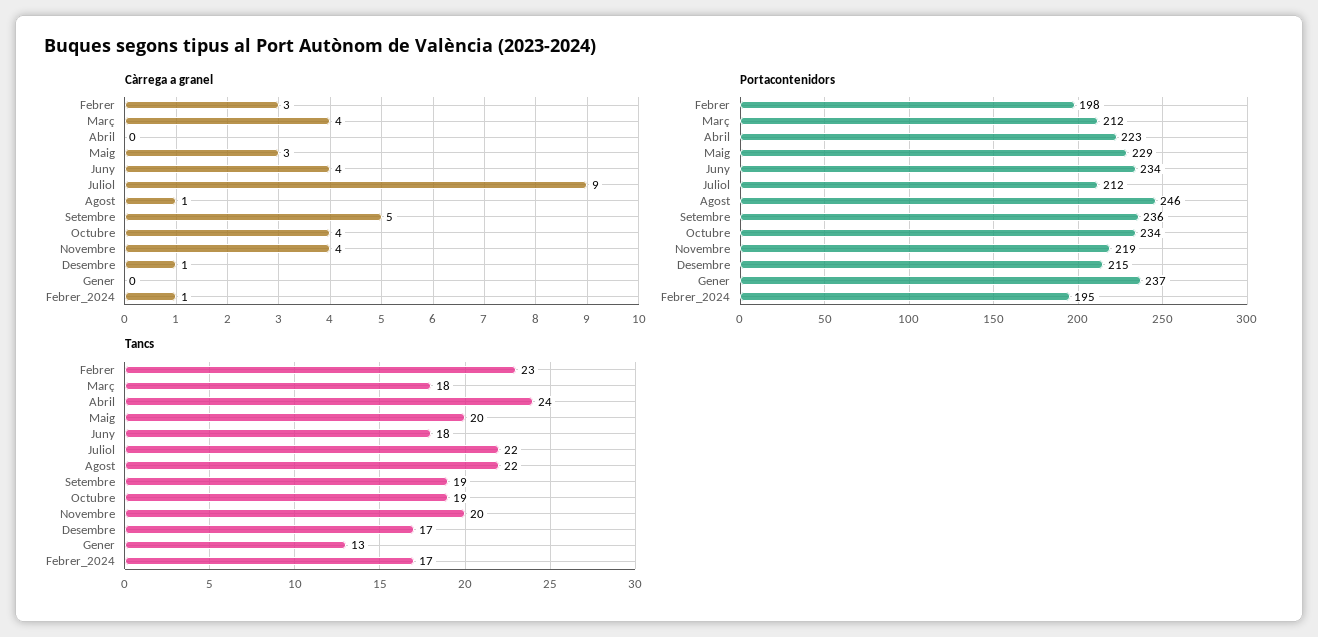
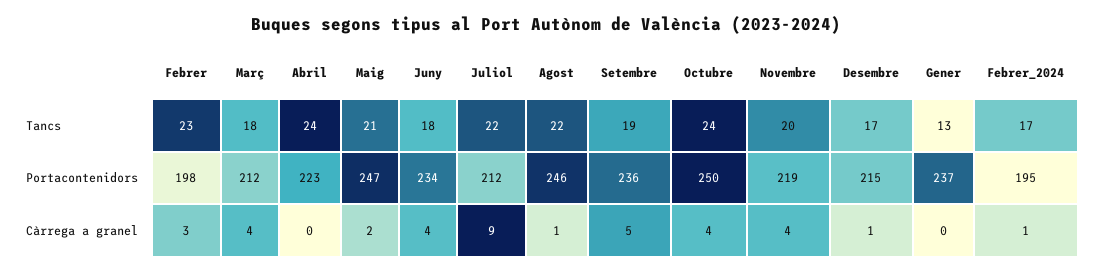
Càrrega a granel, Maig: 3 -> 2
Portacontenidors, Maig: 229 -> 247
Portacontenidors, Octubre: 234 -> 250
Tancs, Maig: 20 -> 21
Tancs, Octubre: 19 -> 24

